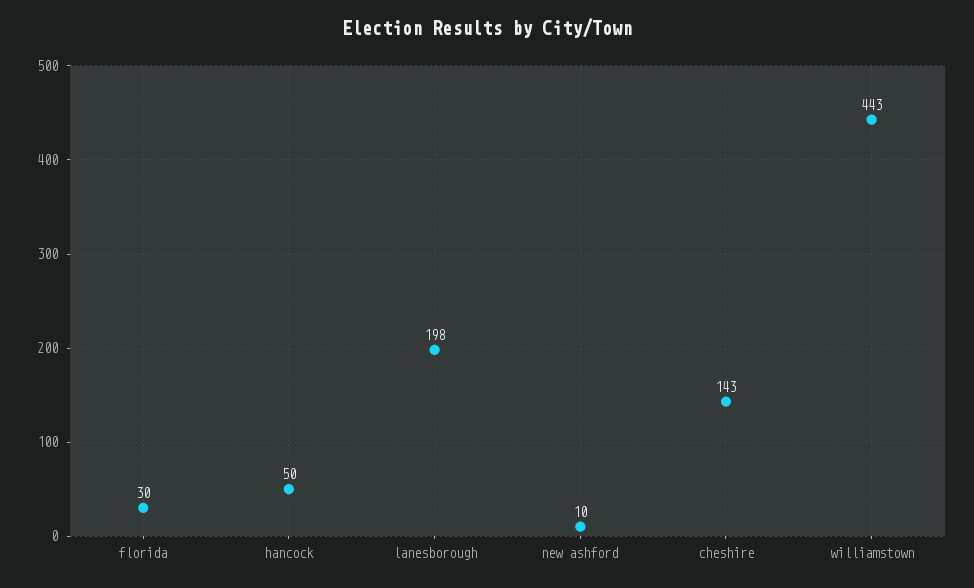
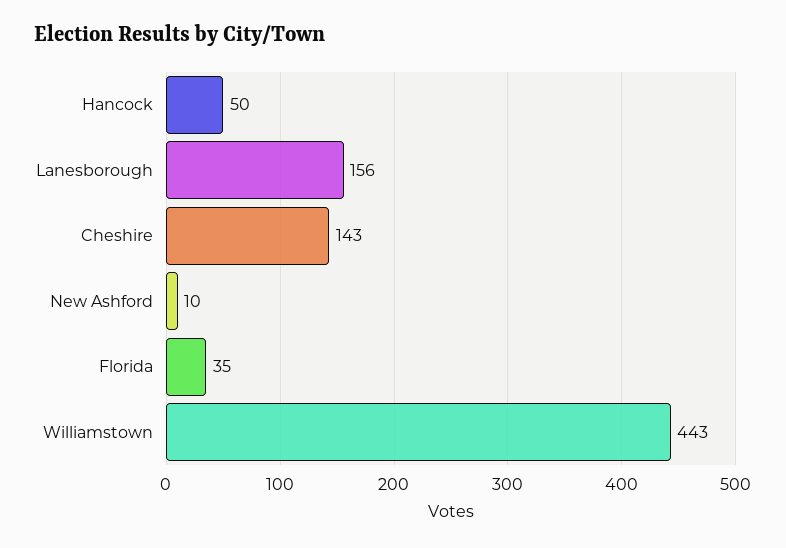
florida: 30 -> 35
lanesborough: 198 -> 156

